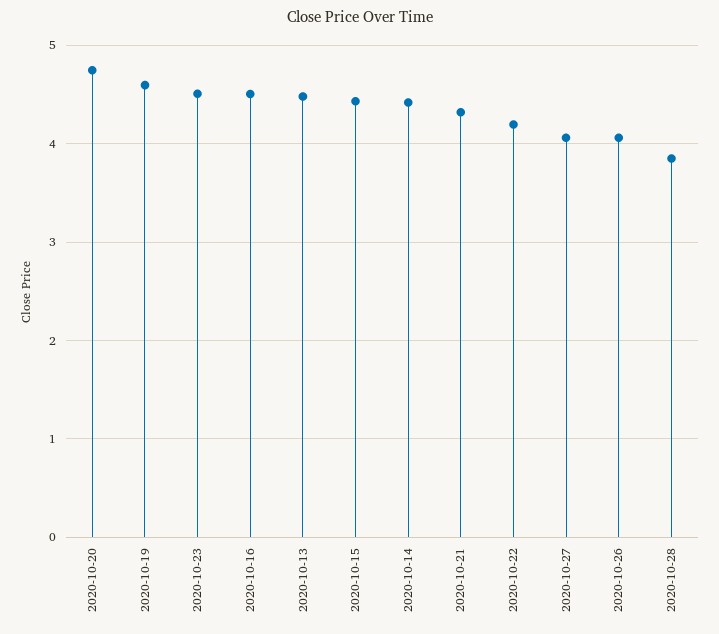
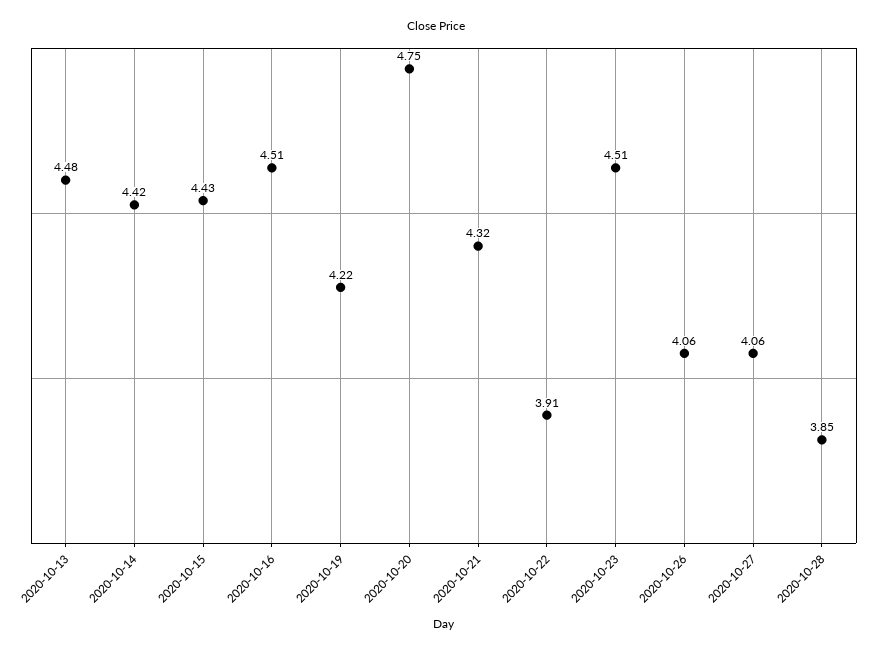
2020-10-19: 4.6 -> 4.22
2020-10-22: 4.2 -> 3.91

